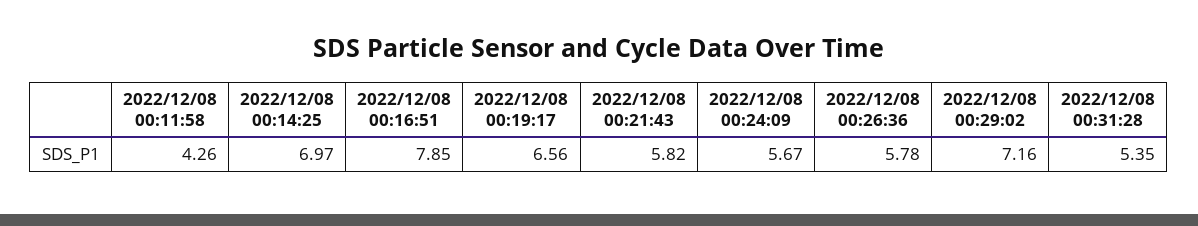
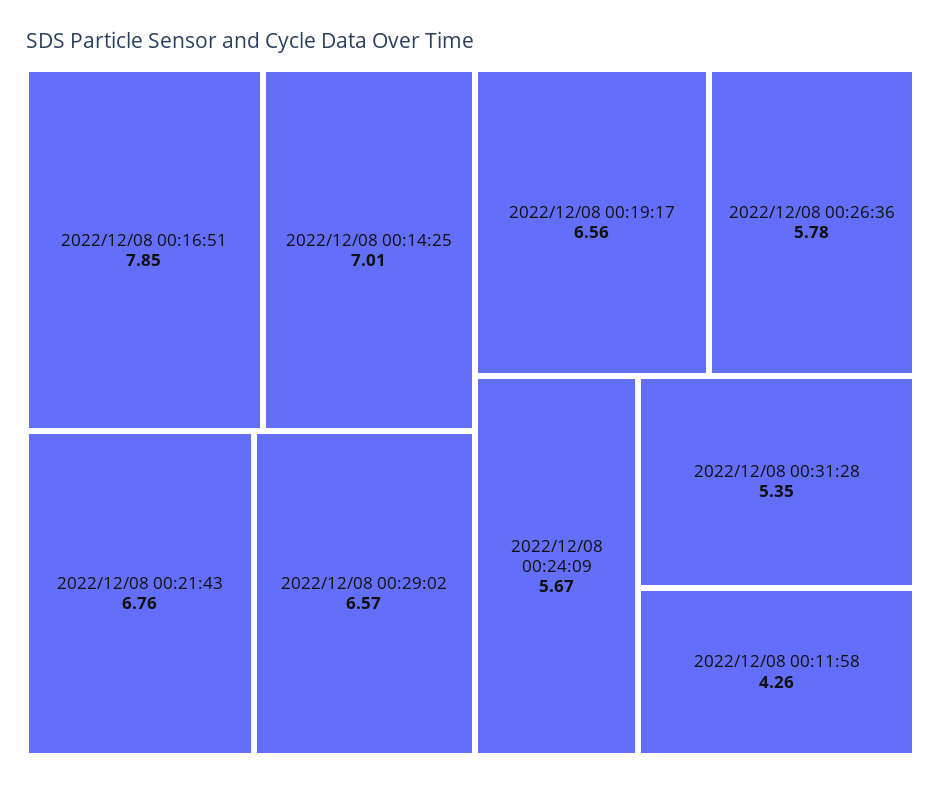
2022/12/08 00:14:25: 6.97 -> 7.01
2022/12/08 00:21:43: 5.82 -> 6.76
2022/12/08 00:29:02: 7.16 -> 6.57

